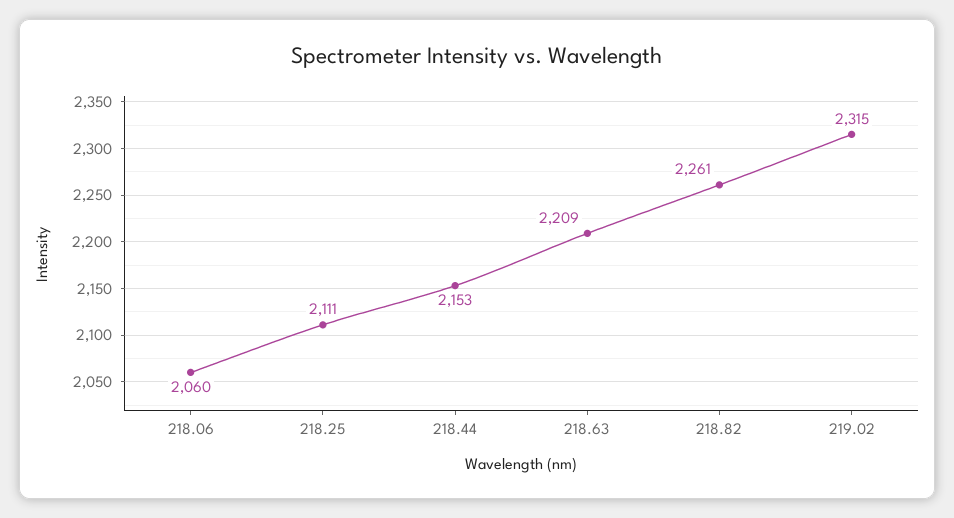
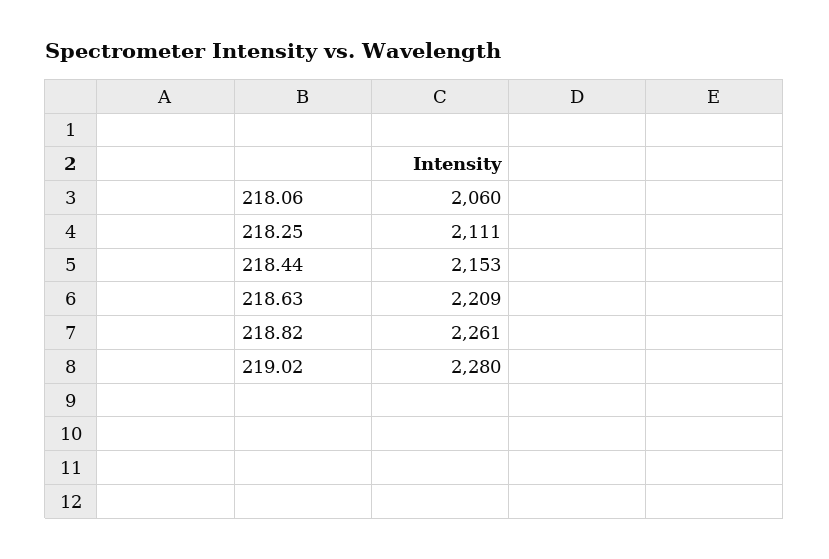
219.02: 2315 -> 2280

